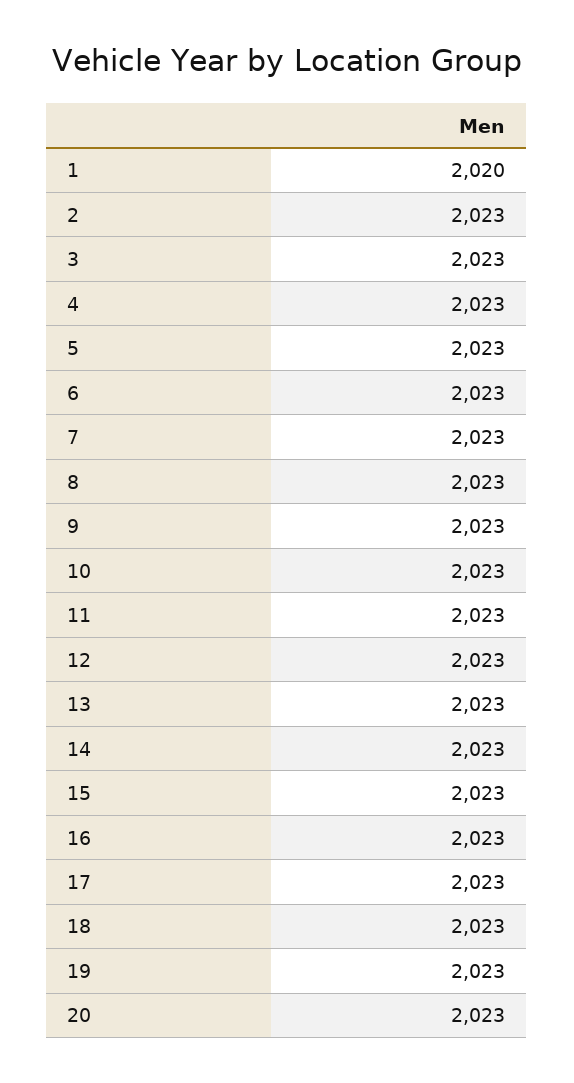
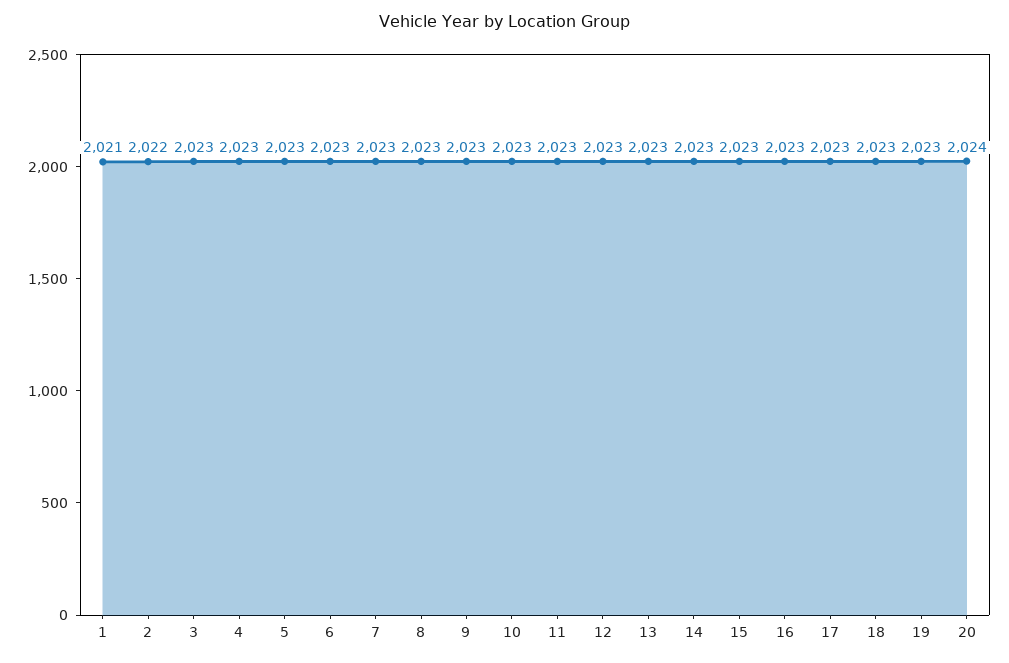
1: 2020 -> 2021
2: 2023 -> 2022
20: 2023 -> 2024

